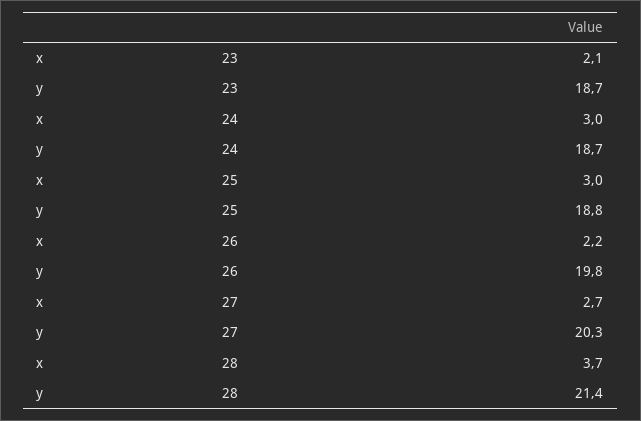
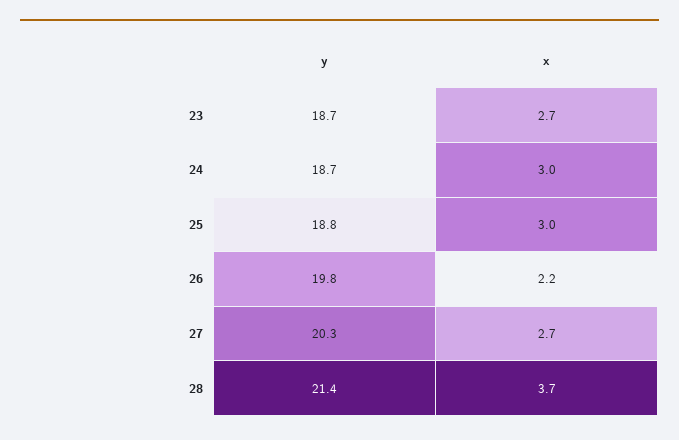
x, 23: 2.1 -> 2.7

